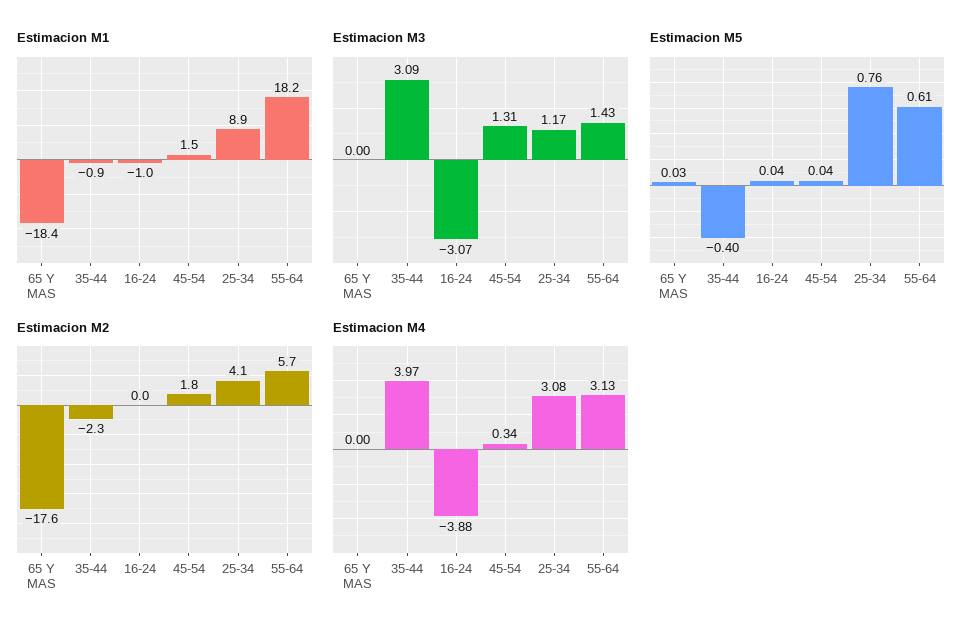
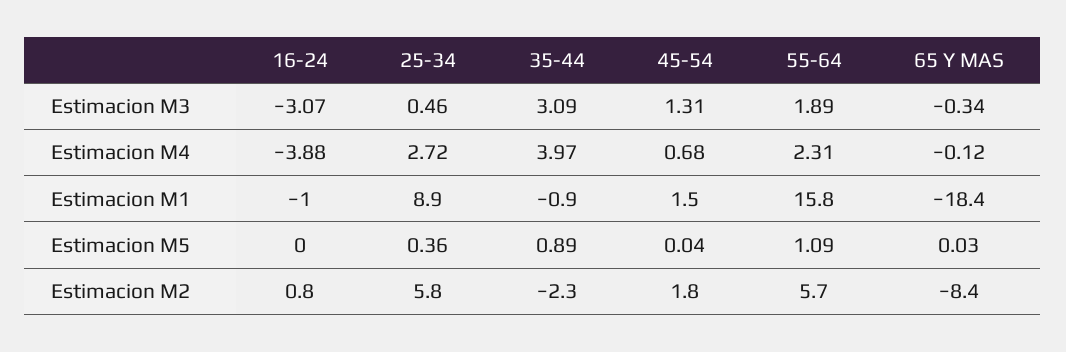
Estimacion M1, 55-64: 18.2 -> 15.8
Estimacion M3, 65 Y MAS: 0 -> -0.34
Estimacion M3, 25-34: 1.17 -> 0.46
Estimacion M3, 55-64: 1.43 -> 1.89
Estimacion M5, 35-44: -0.4 -> 0.89
Estimacion M5, 16-24: 0.04 -> 0
Estimacion M5, 25-34: 0.76 -> 0.36
Estimacion M5, 55-64: 0.61 -> 1.09
Estimacion M2, 65 Y MAS: -17.6 -> -8.4
Estimacion M2, 16-24: 0 -> 0.8
Estimacion M2, 25-34: 4.1 -> 5.8
Estimacion M4, 65 Y MAS: 0 -> -0.12
Estimacion M4, 45-54: 0.34 -> 0.68
Estimacion M4, 25-34: 3.08 -> 2.72
Estimacion M4, 55-64: 3.13 -> 2.31

